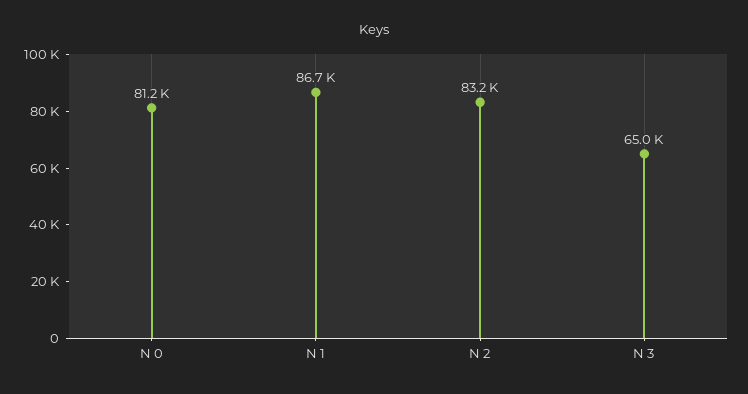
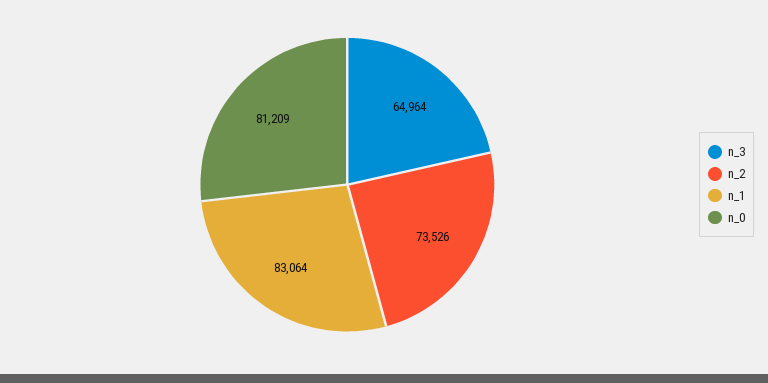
N 1: 86700 -> 83064
N 2: 83200 -> 73526

